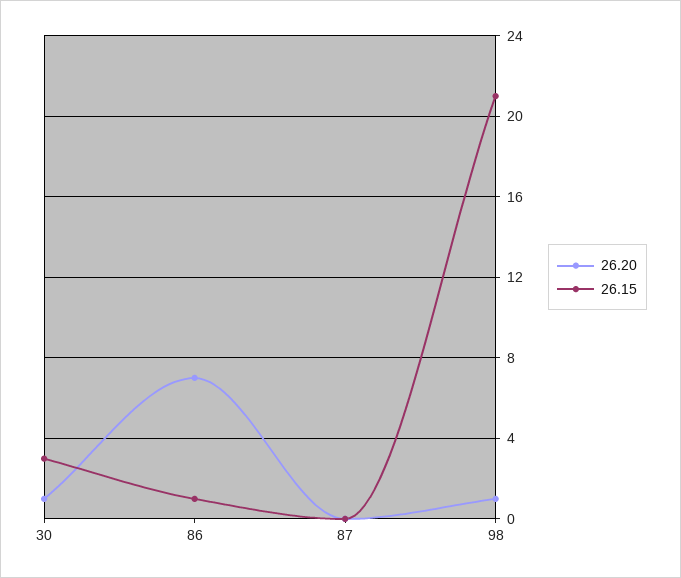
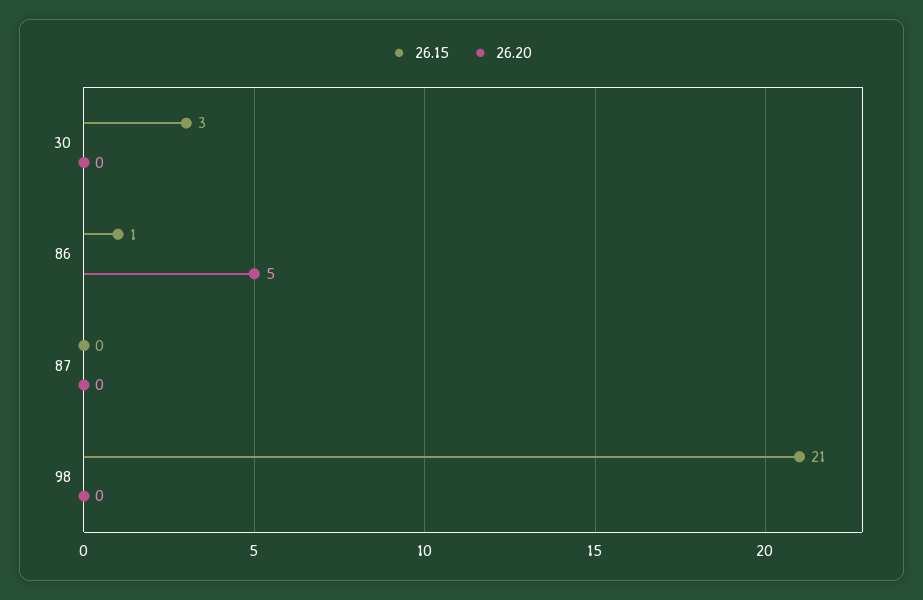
26.20, 30: 1 -> 0
26.20, 86: 7 -> 5
26.20, 98: 1 -> 0

